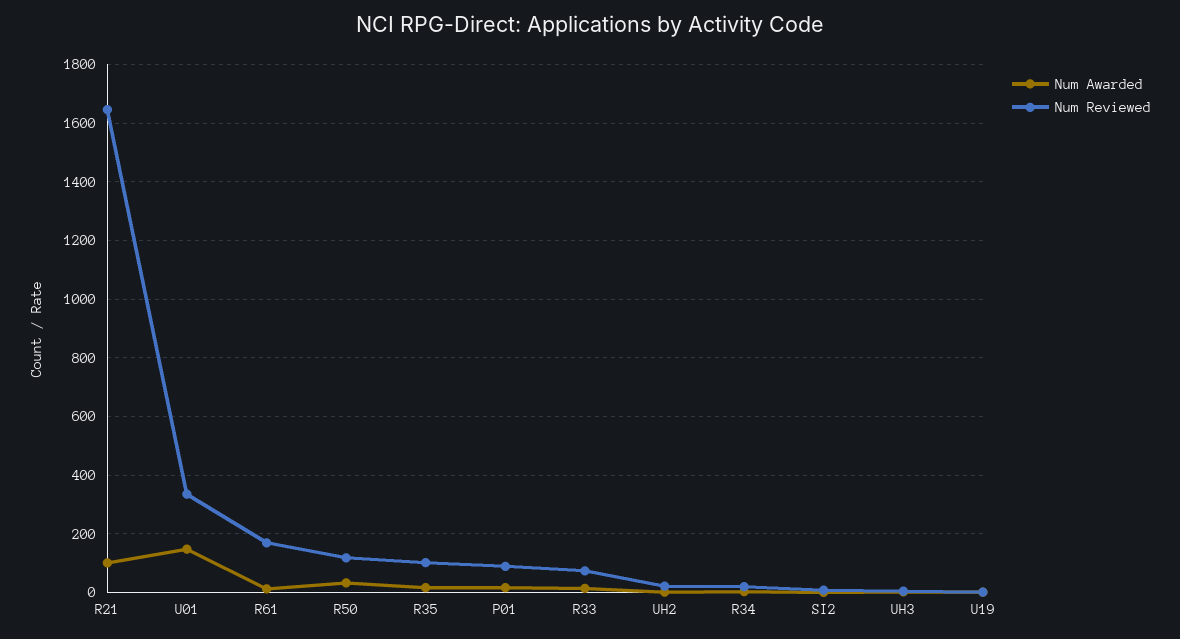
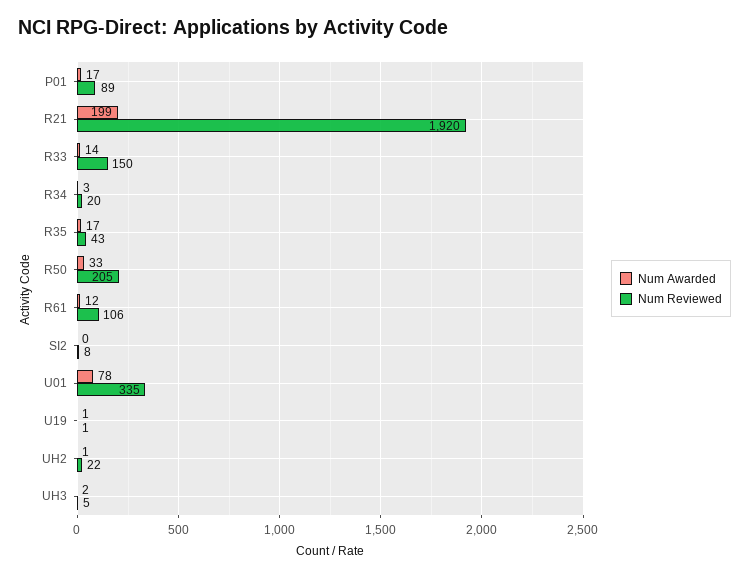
Num Awarded, R21: 100 -> 199
Num Reviewed, R21: 1650 -> 1920
Num Awarded, U01: 150 -> 78
Num Reviewed, R61: 175 -> 106
Num Reviewed, R50: 125 -> 205
Num Reviewed, R35: 100 -> 43
Num Reviewed, R33: 75 -> 150

